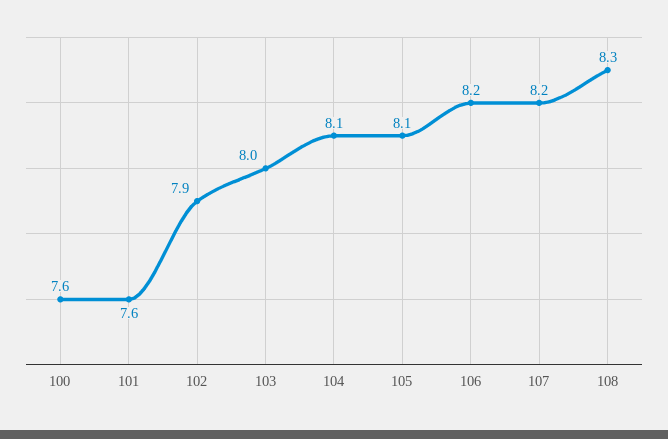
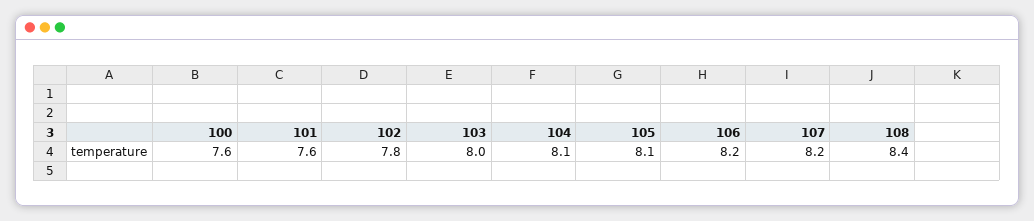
102: 7.9 -> 7.8
108: 8.3 -> 8.4

